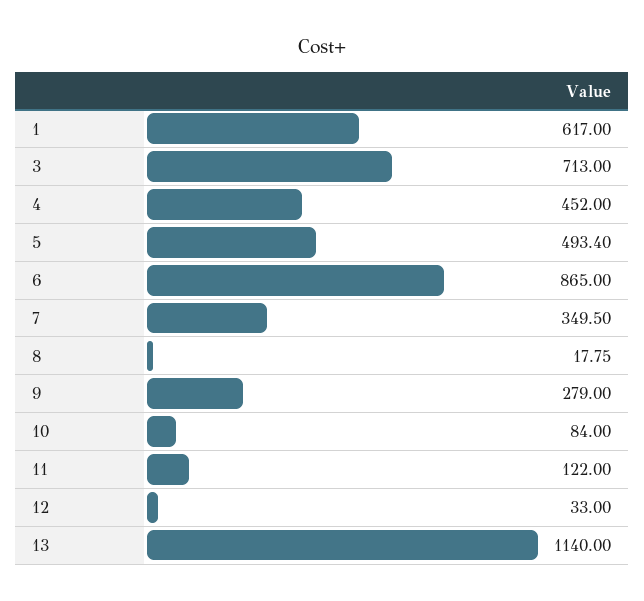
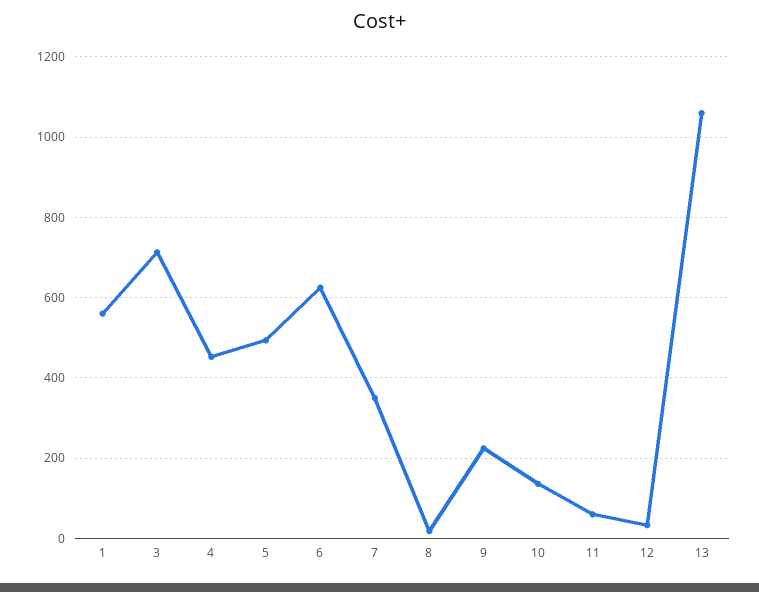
1: 617 -> 560
6: 865 -> 620
9: 279 -> 220
10: 84 -> 140
11: 122 -> 60
13: 1140 -> 1060

